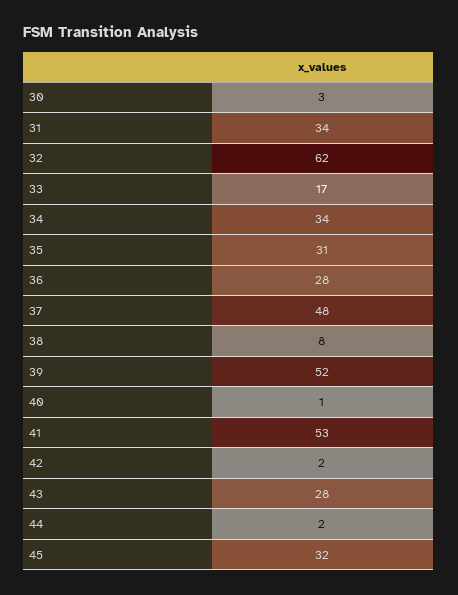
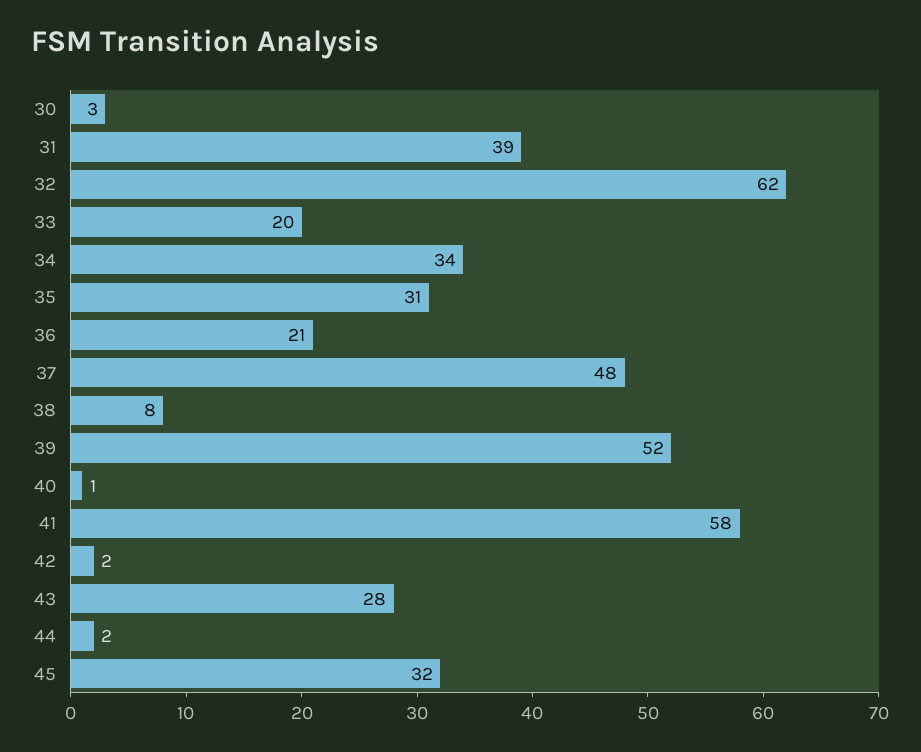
31: 34 -> 39
33: 17 -> 20
36: 28 -> 21
41: 53 -> 58

